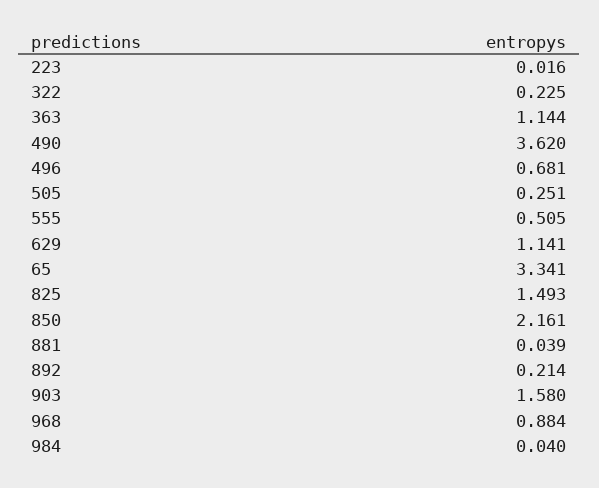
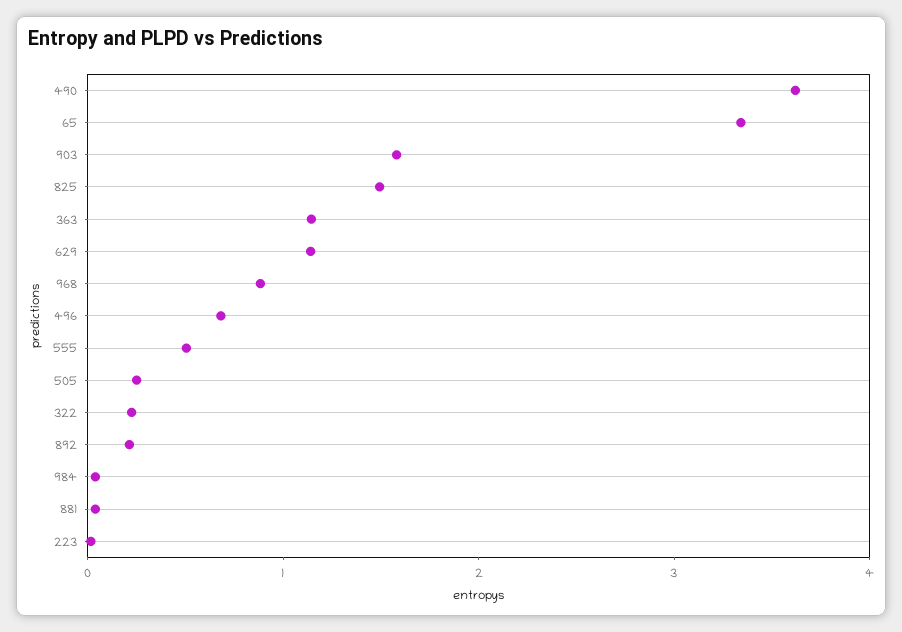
850: 2.161 -> none

